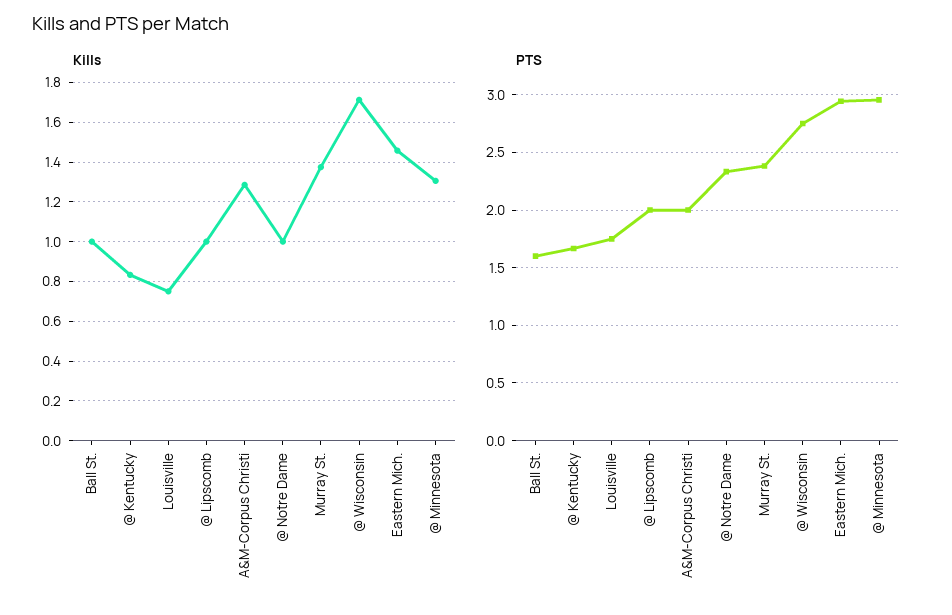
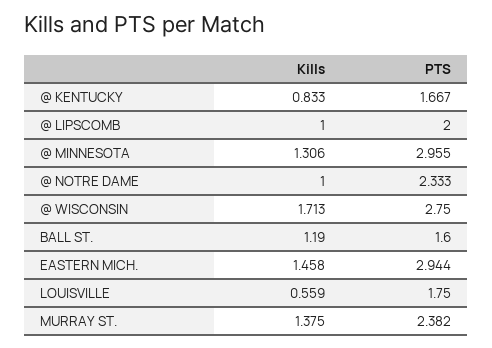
Kills, Ball St.: 1 -> 1.19
Kills, Louisville: 0.75 -> 0.559
Kills, A&M-Corpus Christi: 1.3 -> none
PTS, A&M-Corpus Christi: 2 -> none

